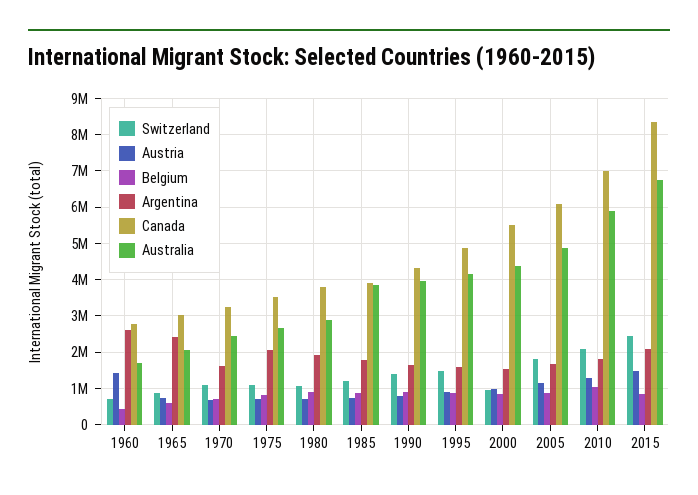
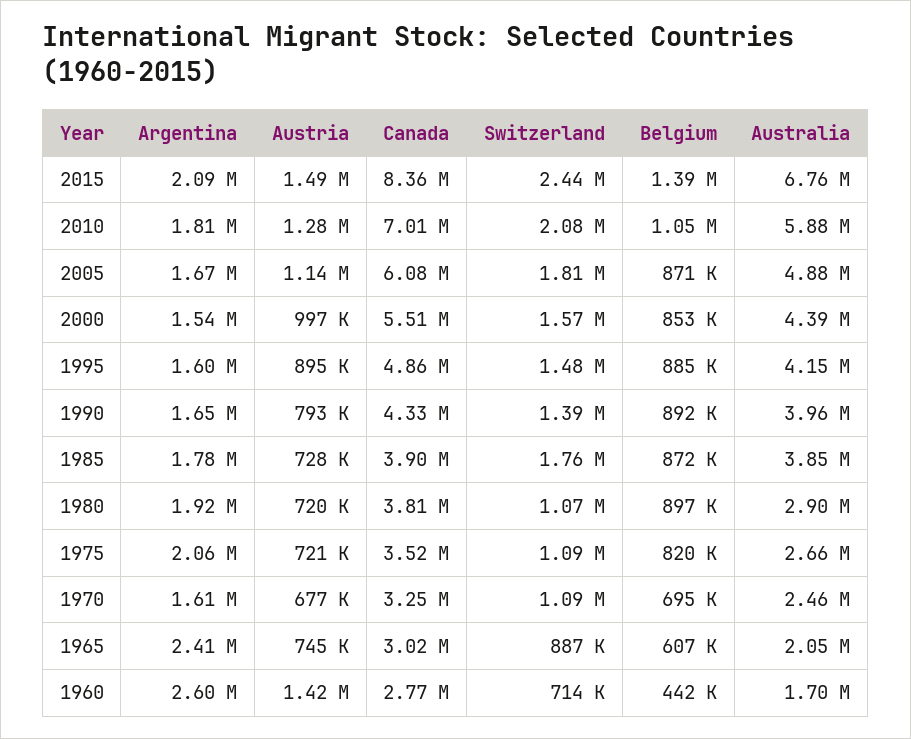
Switzerland, 1985: 1200000 -> 1760000
Switzerland, 2000: 1000000 -> 1570000
Belgium, 2015: 800000 -> 1390000

